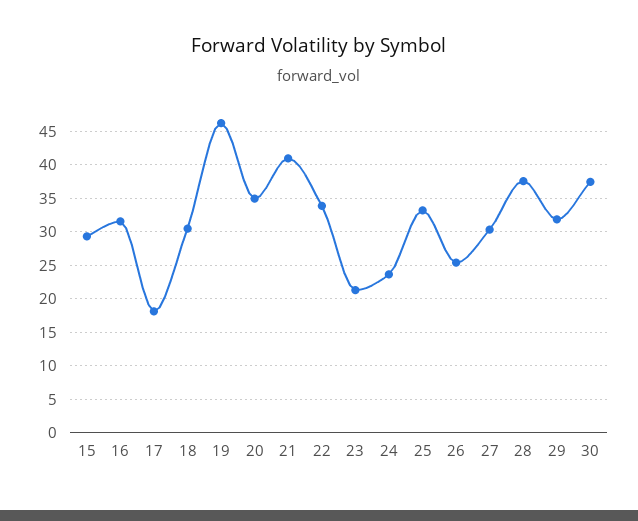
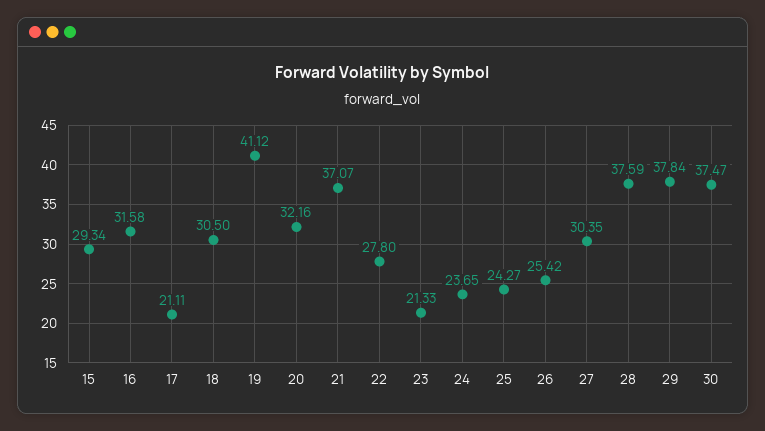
17: 18 -> 21.11
19: 46 -> 41.12
20: 35 -> 32.16
21: 41 -> 37.07
22: 34 -> 27.8
25: 33 -> 24.27
29: 32 -> 37.84

